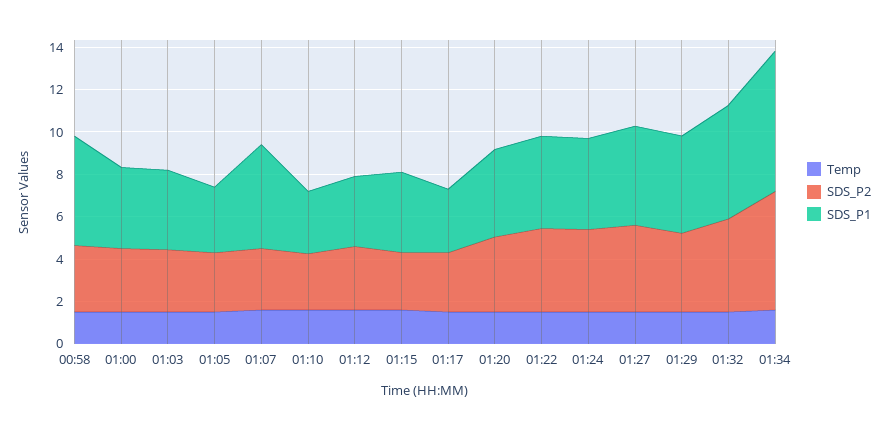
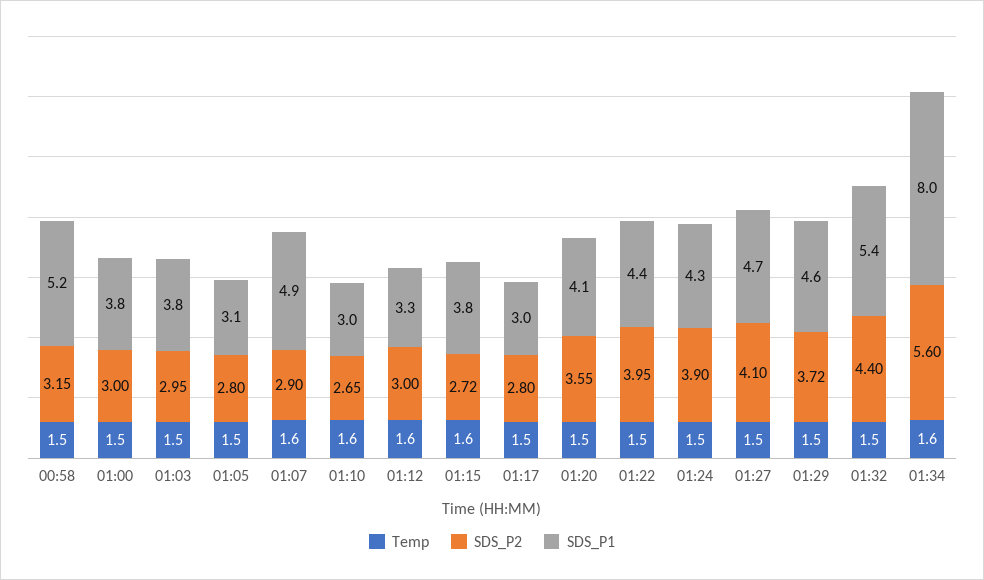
SDS_P1, 01:34: 6.5 -> 8

